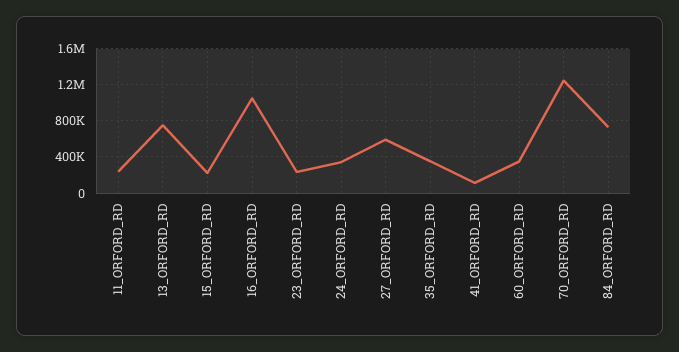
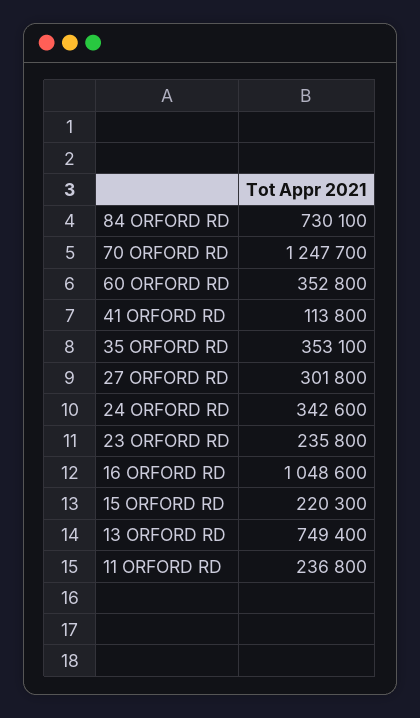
27_ORFORD_RD: 600000 -> 301800

